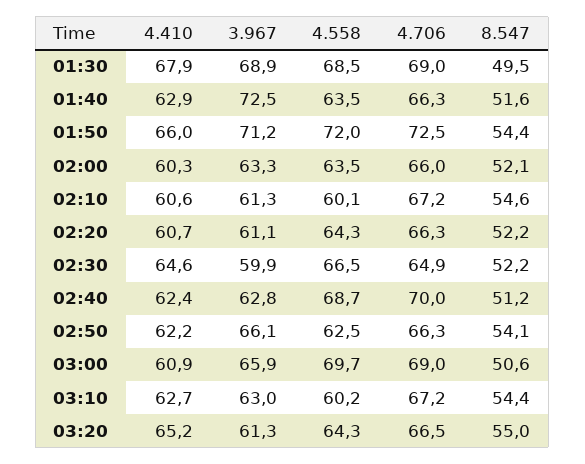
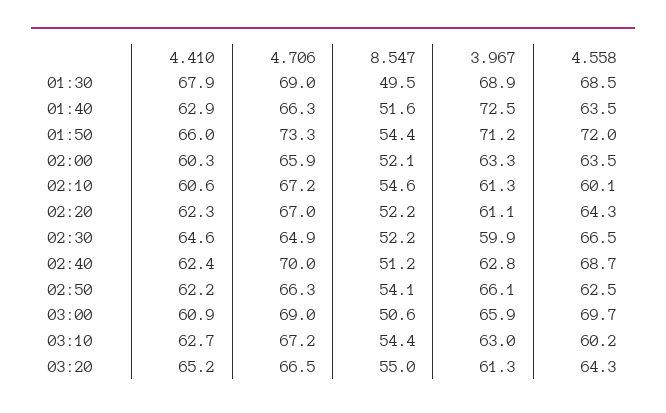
4.706, 01:50: 72.5 -> 73.3
4.706, 02:00: 66 -> 65.9
4.410, 02:20: 60.7 -> 62.3
4.706, 02:20: 66.3 -> 67

